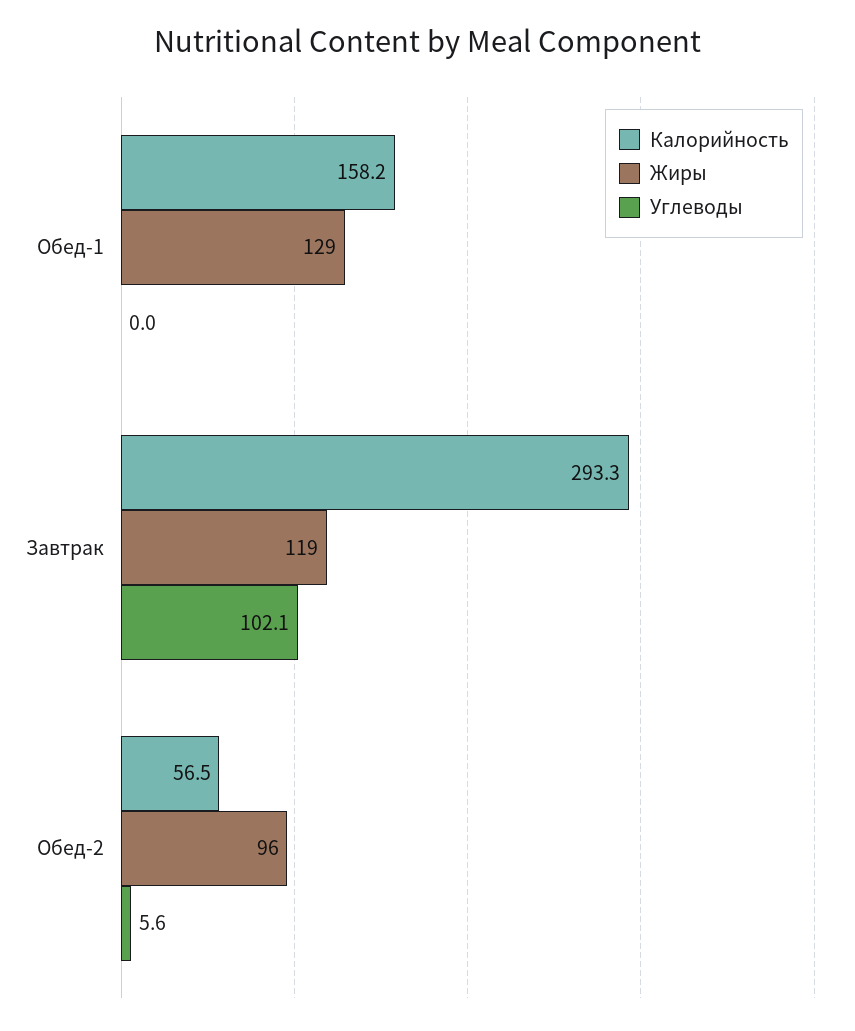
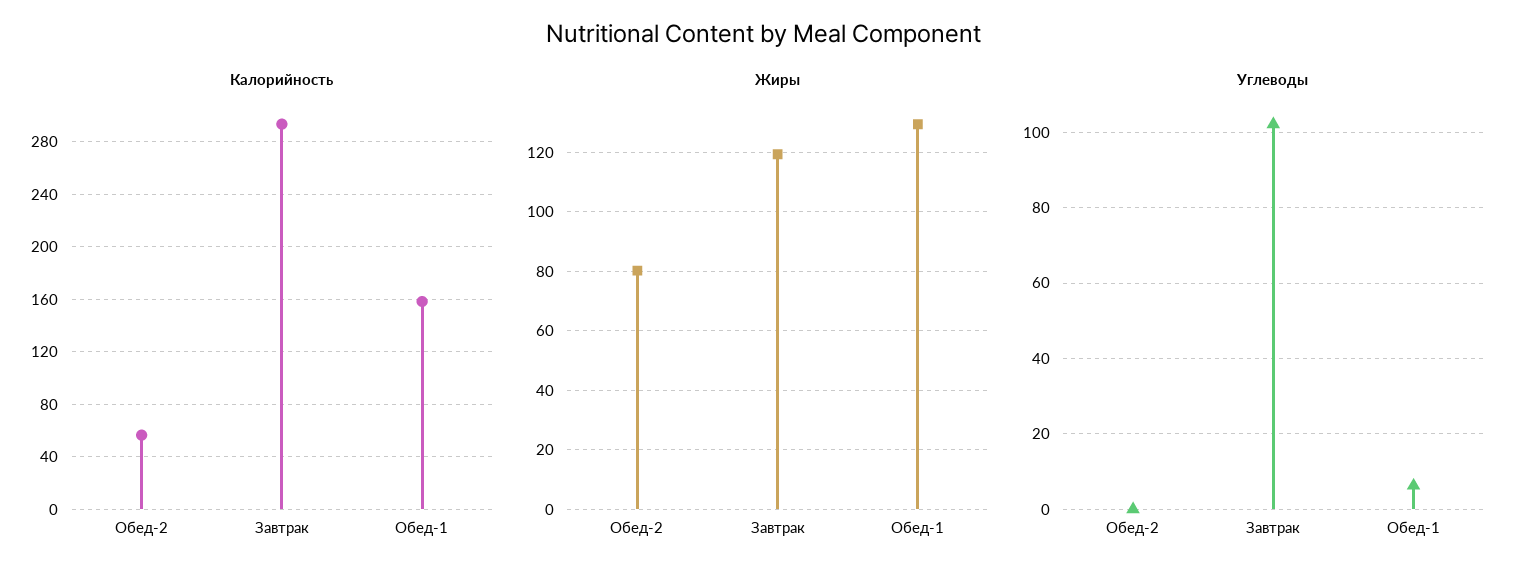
Углеводы, Обед-1: 0 -> 6
Жиры, Обед-2: 96 -> 80
Углеводы, Обед-2: 5.6 -> 0

